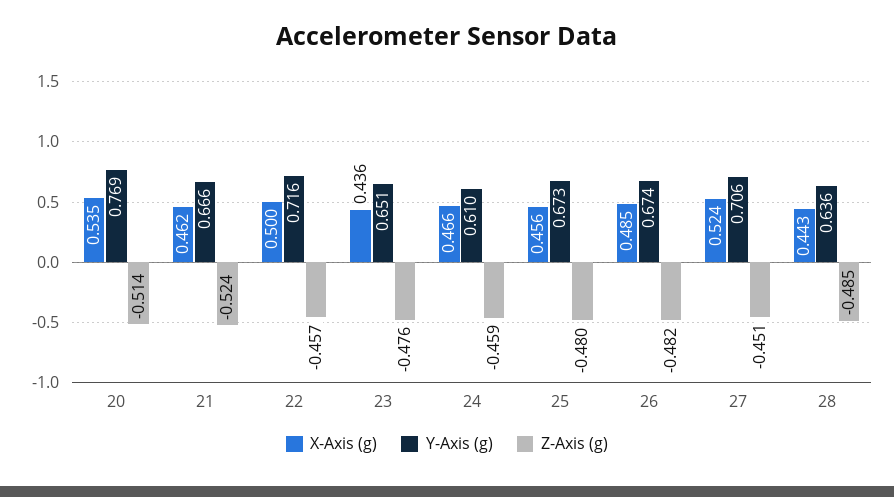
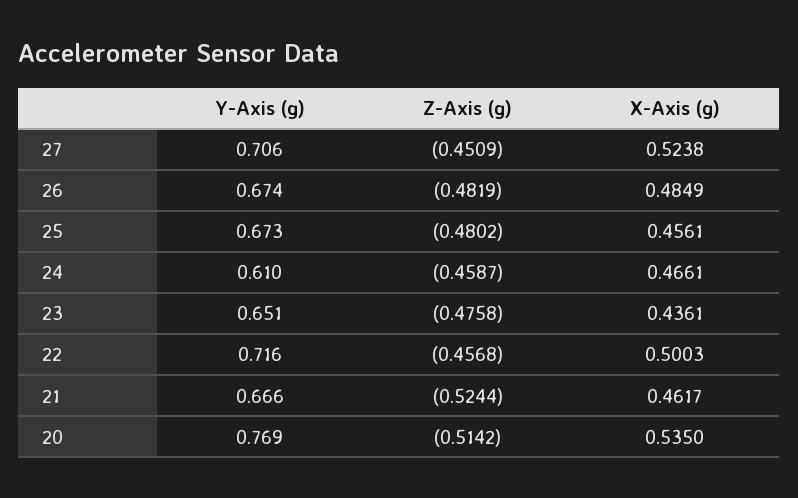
X-Axis (g), 28: 0.443 -> none
Y-Axis (g), 28: 0.636 -> none
Z-Axis (g), 28: -0.485 -> none

